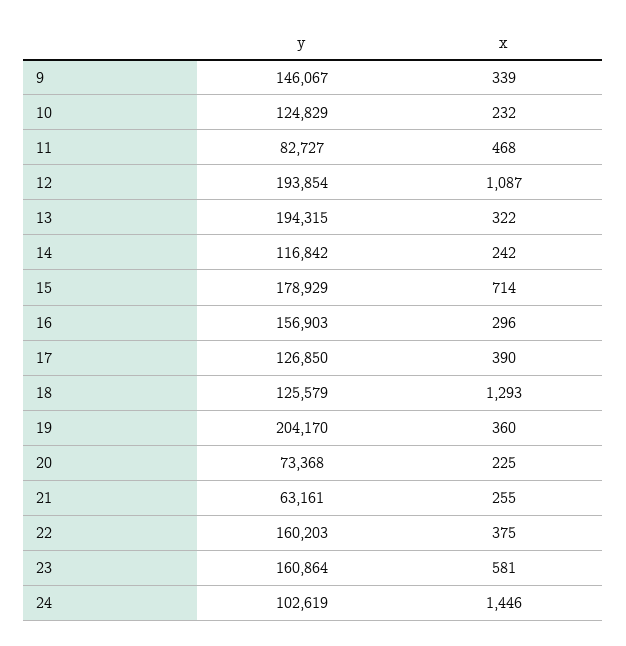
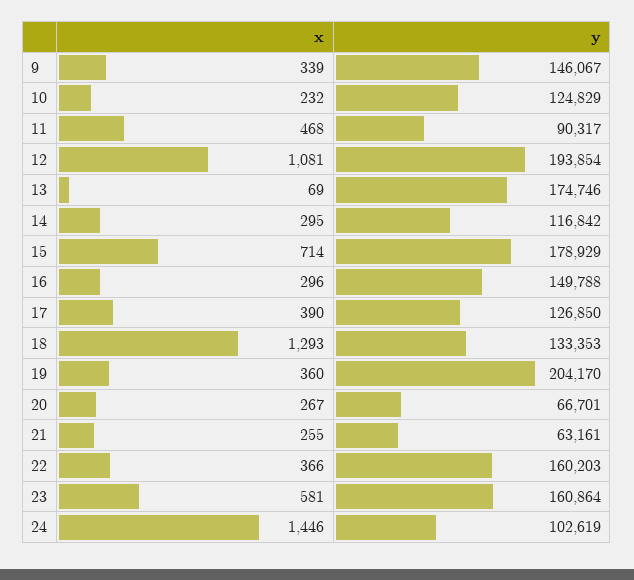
y, 11: 82727 -> 90317
x, 12: 1087 -> 1081
y, 13: 194315 -> 174746
x, 13: 322 -> 69
x, 14: 242 -> 295
y, 16: 156903 -> 149788
y, 18: 125579 -> 133353
y, 20: 73368 -> 66701
x, 20: 225 -> 267
x, 22: 375 -> 366

